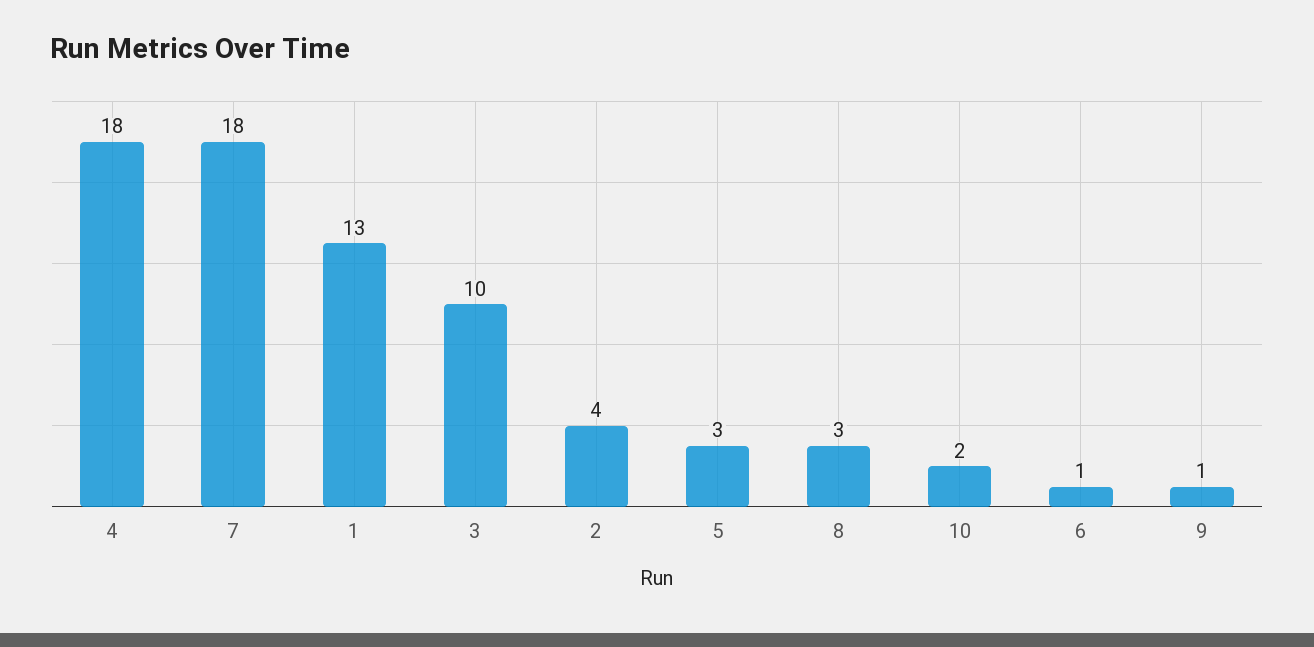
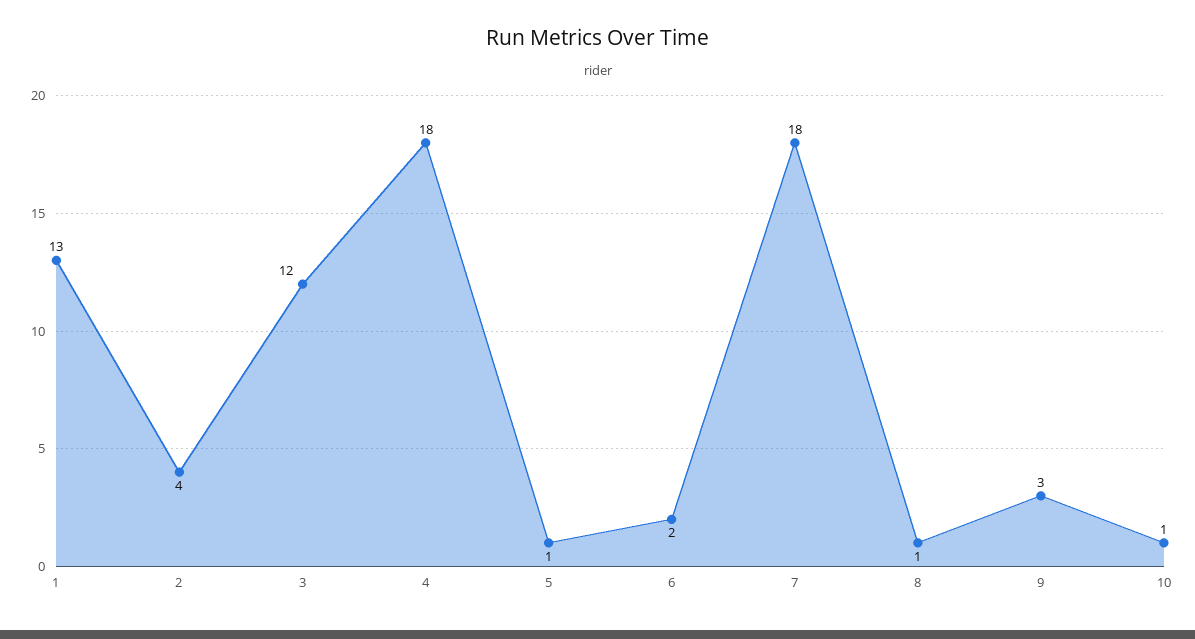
3: 10 -> 12
5: 3 -> 1
8: 3 -> 1
10: 2 -> 1
6: 1 -> 2
9: 1 -> 3

